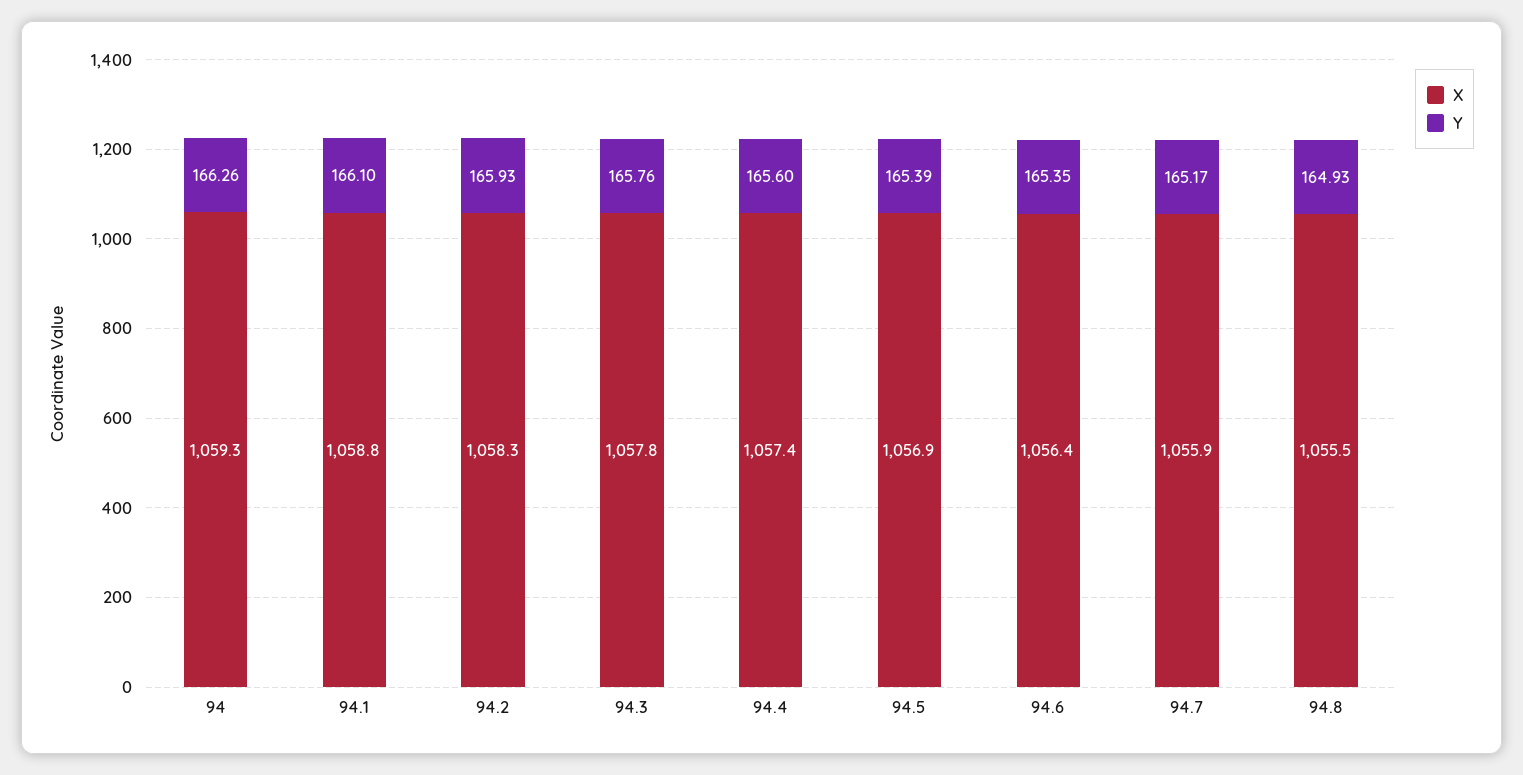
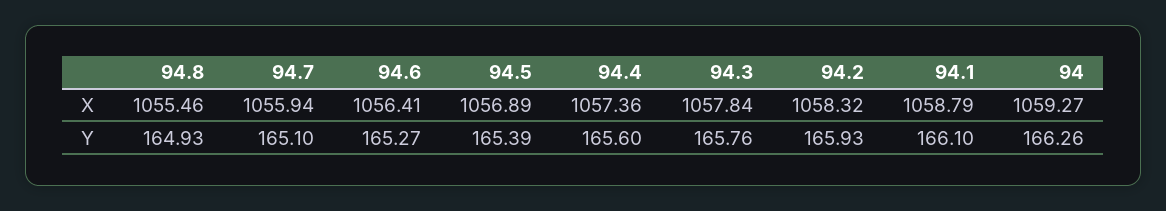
Y, 94.6: 165.35 -> 165.27
Y, 94.7: 165.17 -> 165.1

